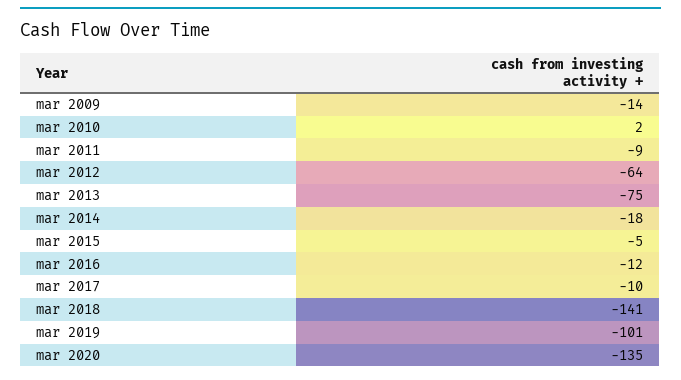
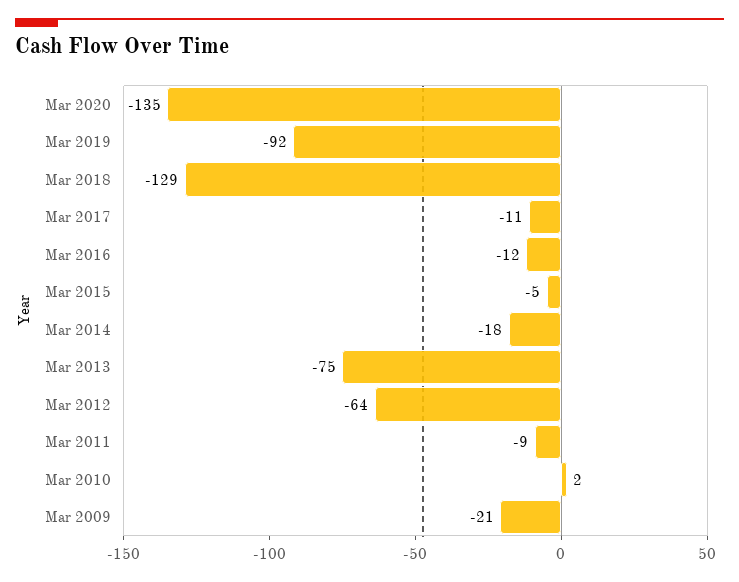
mar 2009: -14 -> -21
mar 2017: -10 -> -11
mar 2018: -141 -> -129
mar 2019: -101 -> -92

